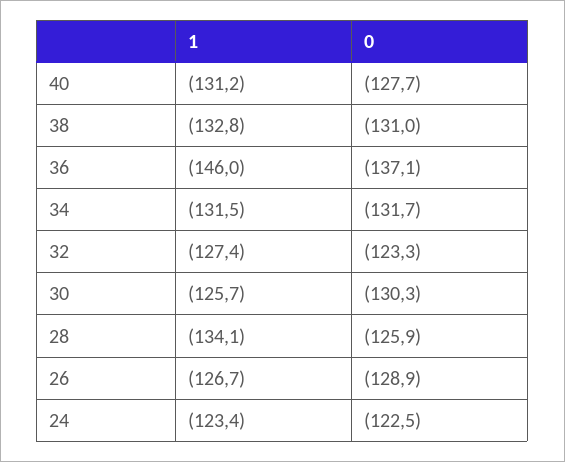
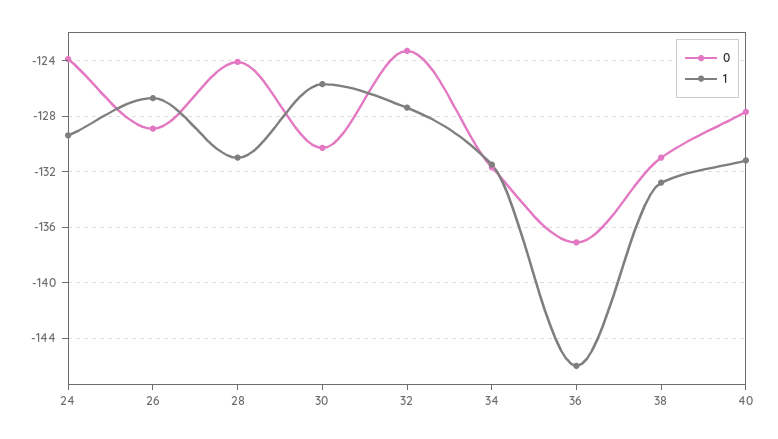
1, 28: -134.1 -> -131
0, 28: -125.9 -> -124
1, 24: -123.4 -> -129.5
0, 24: -122.5 -> -124

